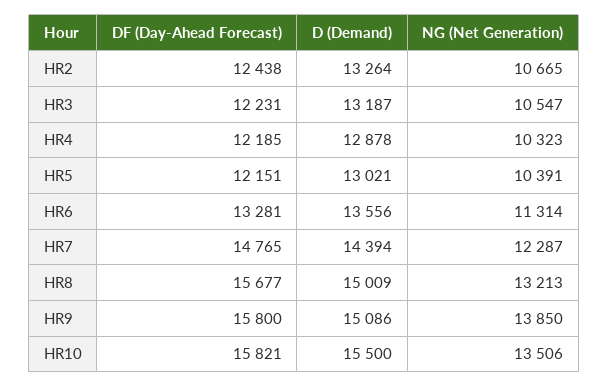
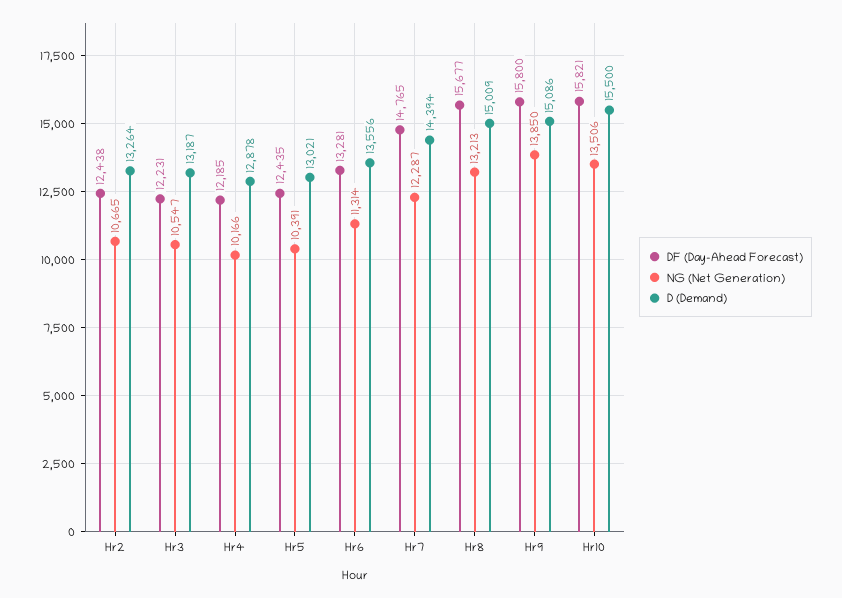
NG (Net Generation), HR4: 10323 -> 10166
DF (Day-Ahead Forecast), HR5: 12151 -> 12435

